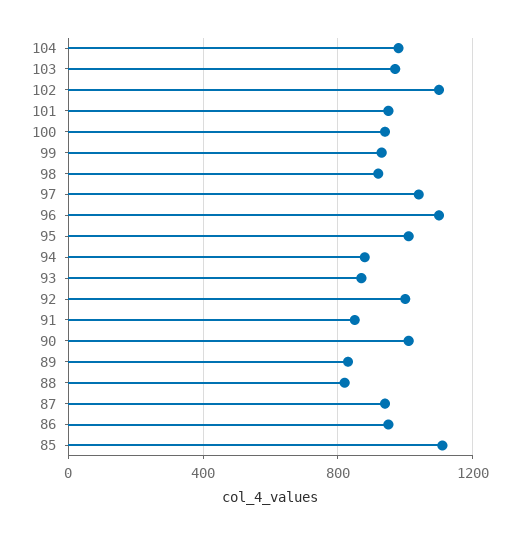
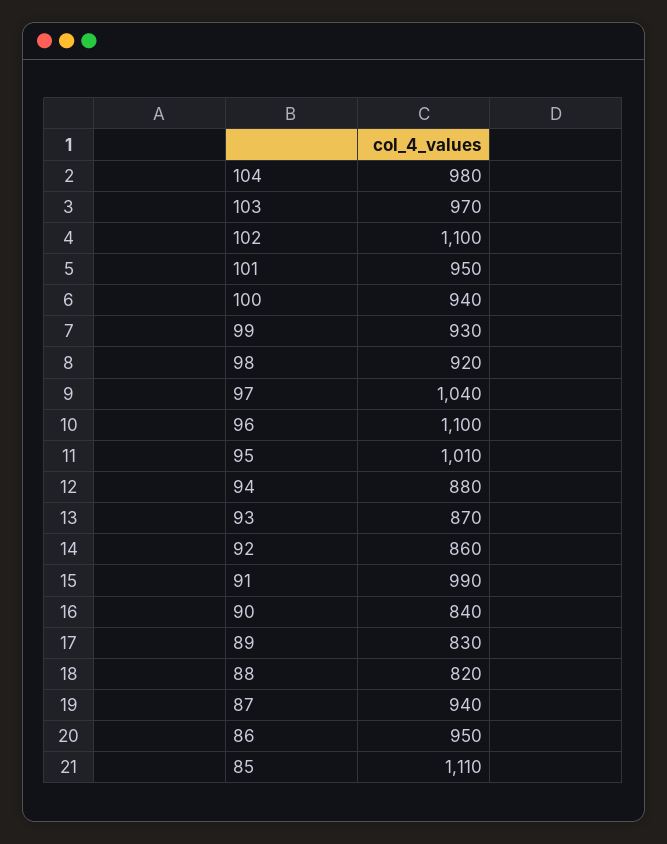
92: 1000 -> 860
91: 850 -> 990
90: 1000 -> 840

